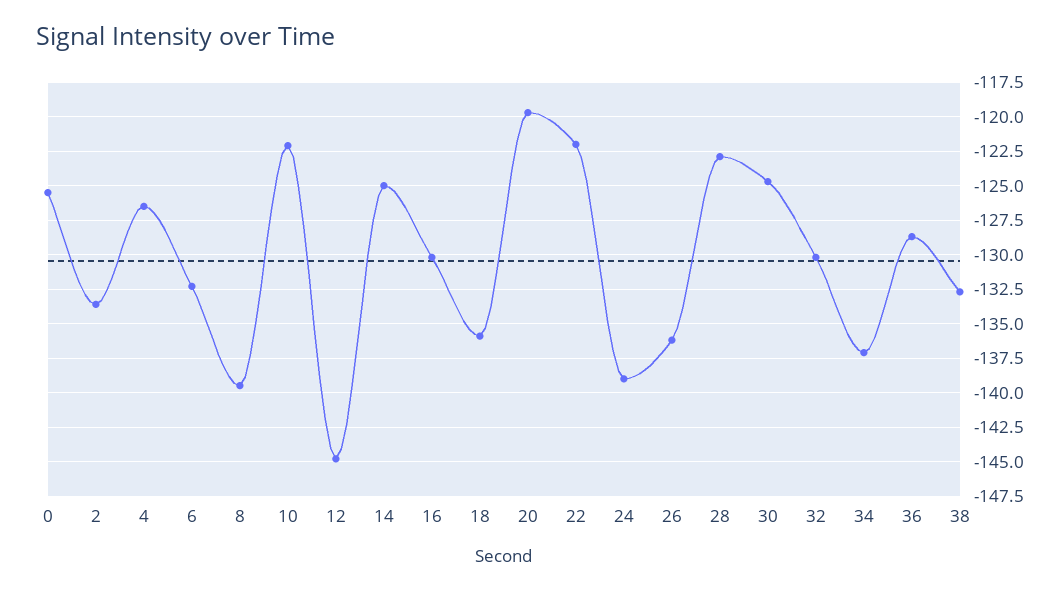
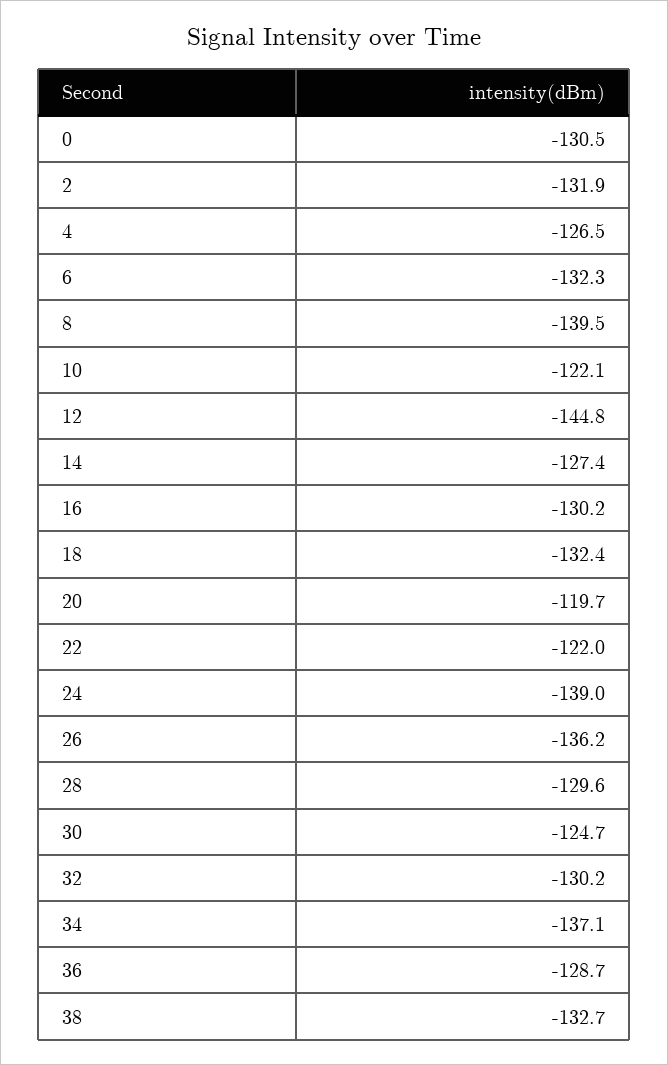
0: -125.5 -> -130.5
2: -133.5 -> -131.9
14: -125 -> -127.4
18: -136 -> -132.4
28: -123 -> -129.6

